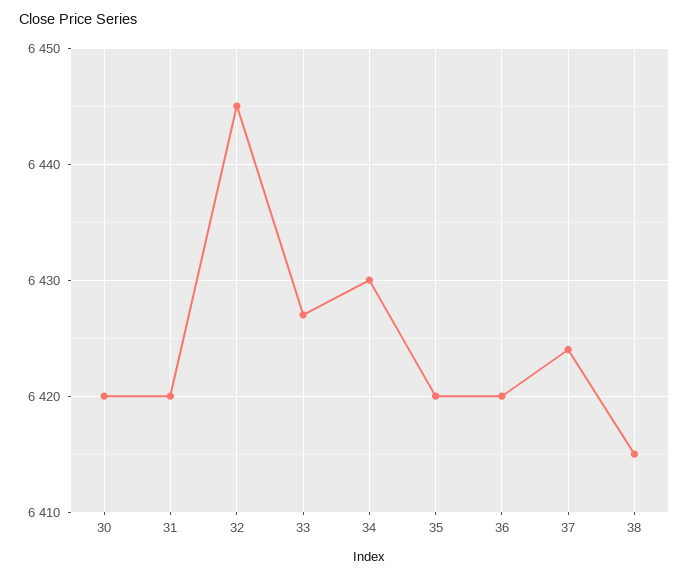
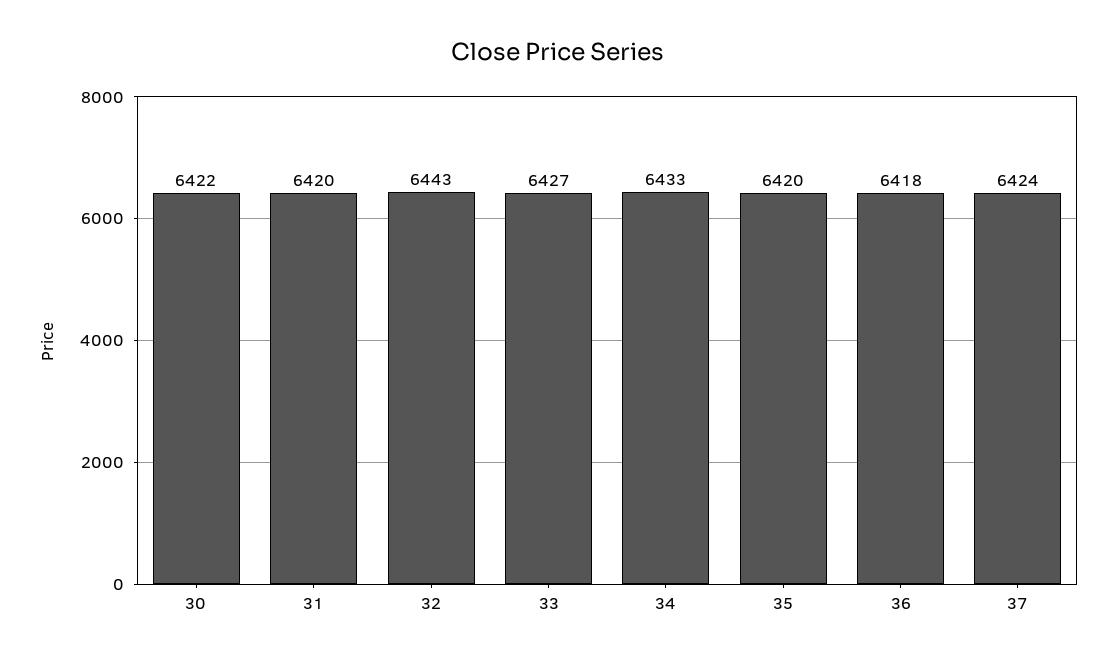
30: 6420 -> 6422
32: 6445 -> 6443
34: 6430 -> 6433
36: 6420 -> 6418
38: 6415 -> none

